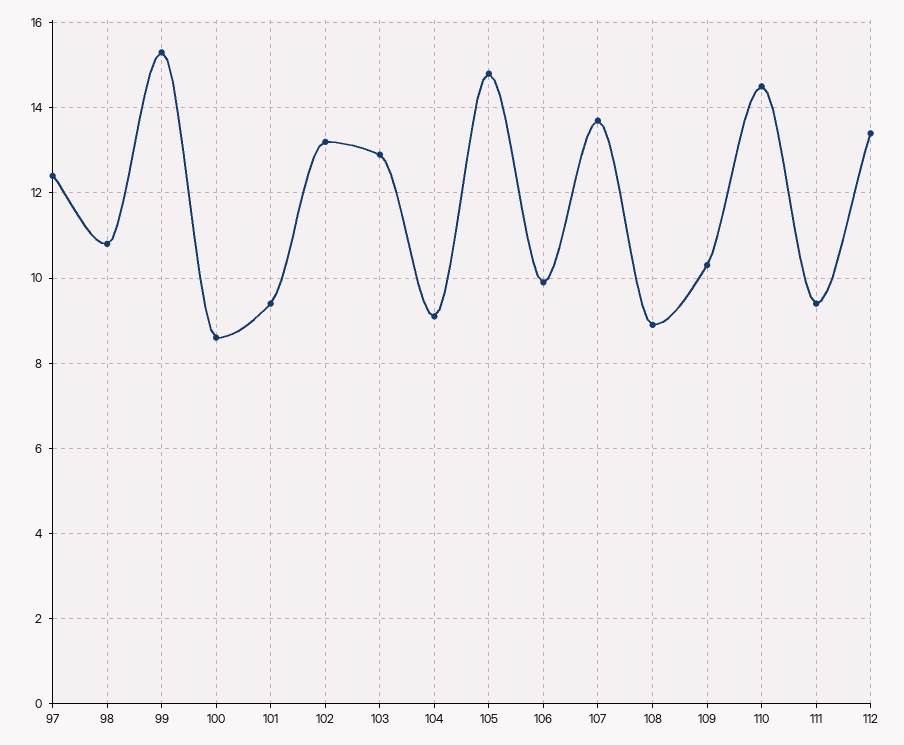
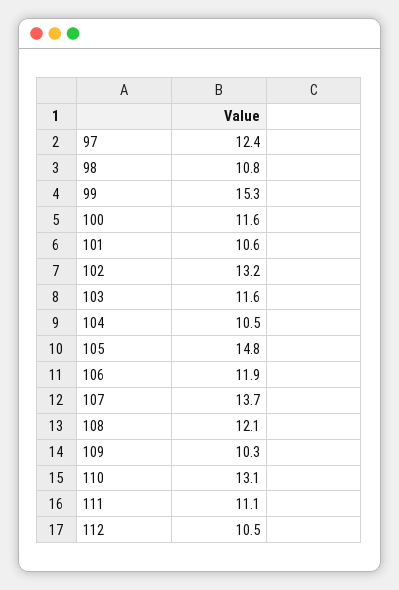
100: 8.5 -> 11.6
101: 9.5 -> 10.6
103: 13 -> 11.6
104: 9 -> 10.5
106: 10 -> 11.9
108: 9 -> 12.1
110: 14.5 -> 13.1
111: 9.5 -> 11.1
112: 13.5 -> 10.5

